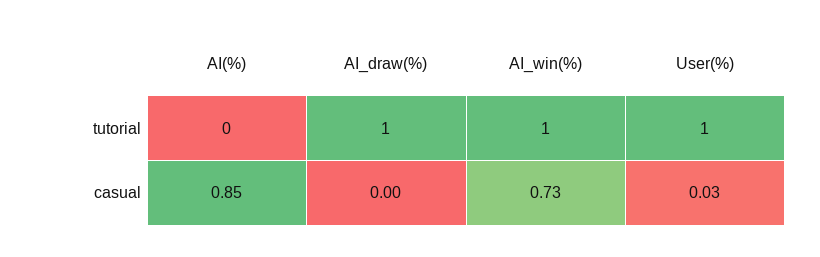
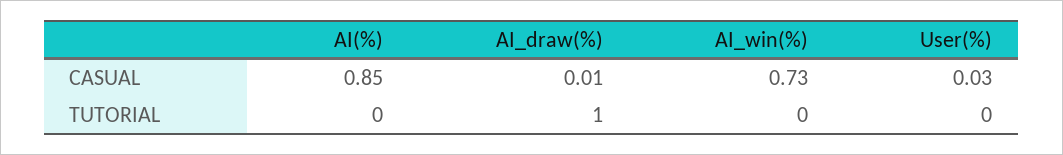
AI_win(%), tutorial: 1 -> 0
User(%), tutorial: 1 -> 0
AI_draw(%), casual: 0 -> 0.01

